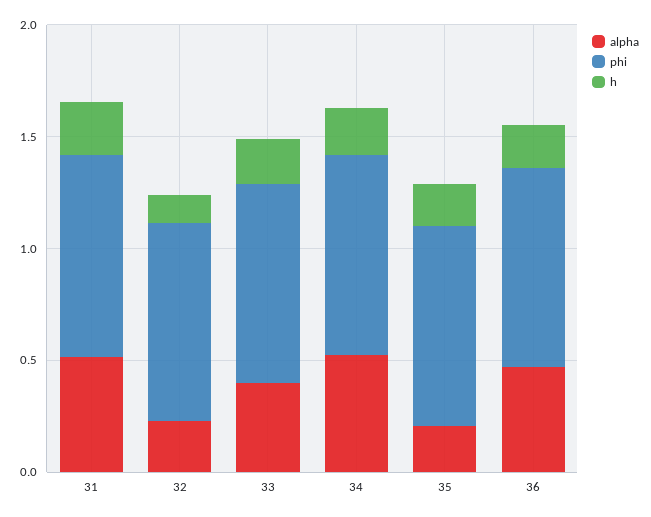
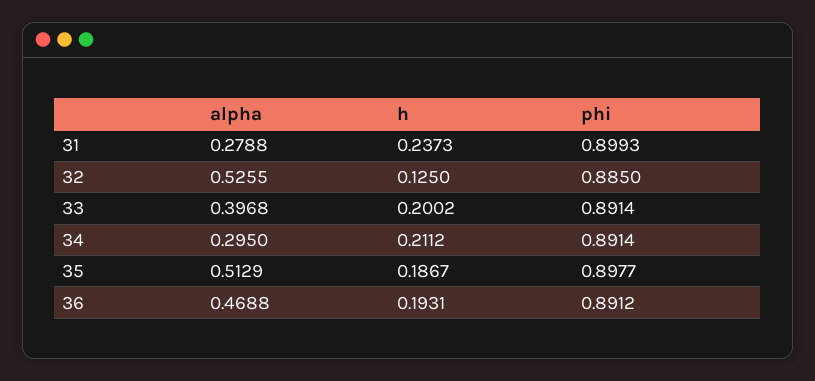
alpha, 31: 0.5 -> 0.2788
alpha, 32: 0.2 -> 0.5255
alpha, 34: 0.5 -> 0.295
alpha, 35: 0.2 -> 0.5129

